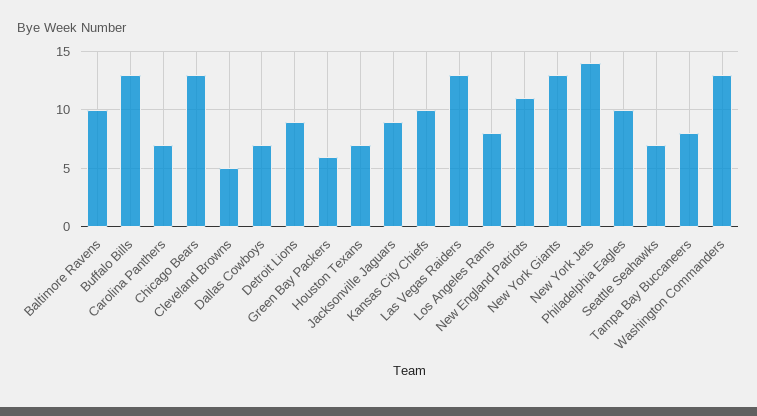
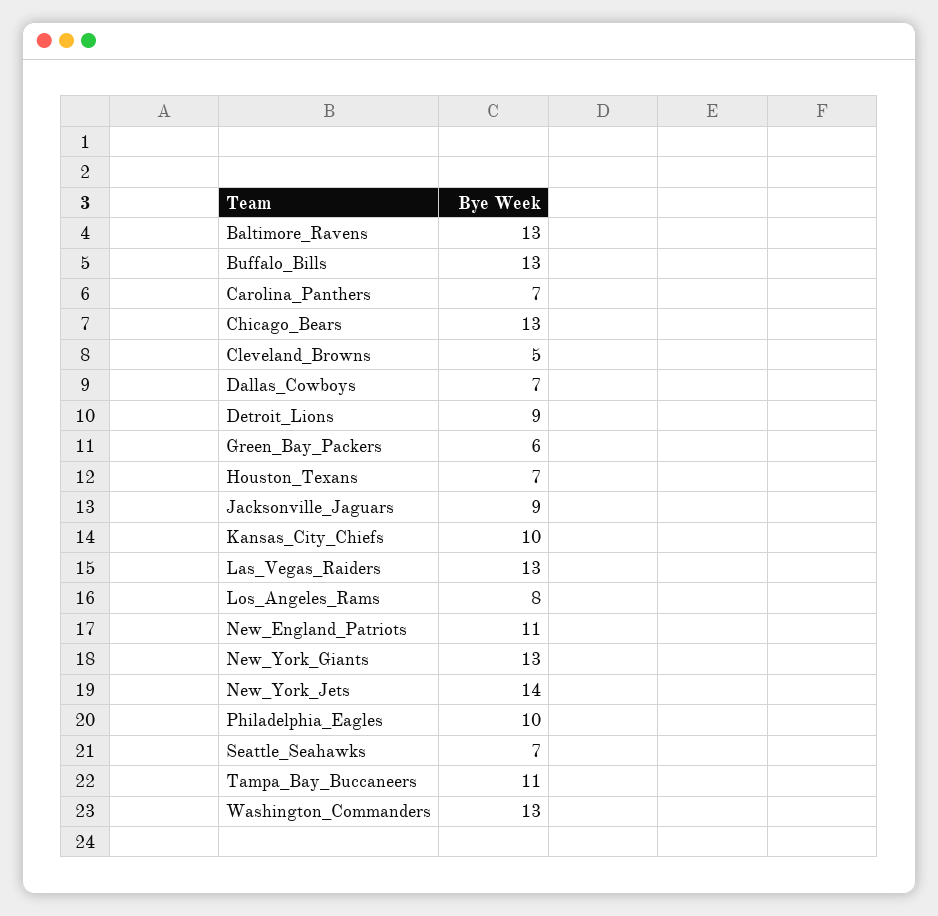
Baltimore Ravens: 10 -> 13
Tampa Bay Buccaneers: 8 -> 11

